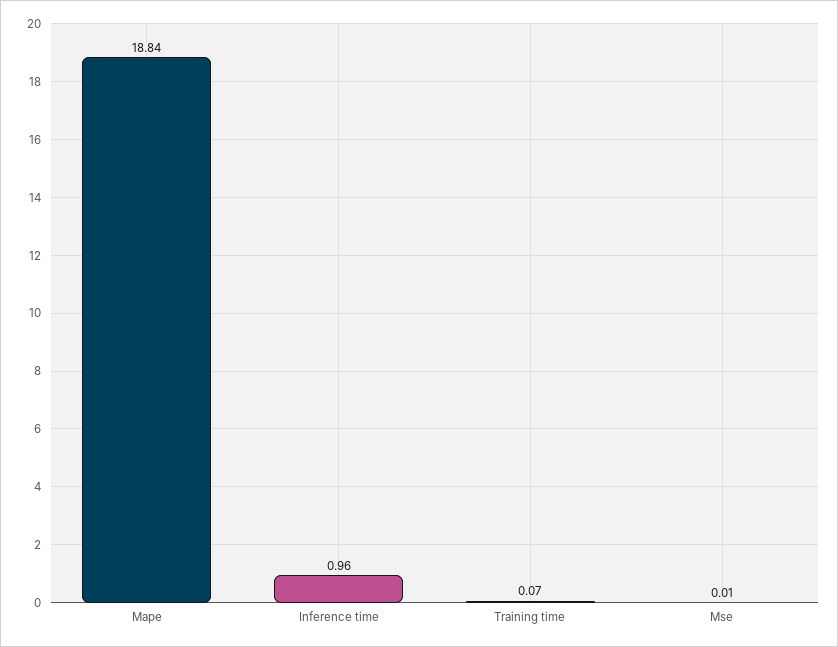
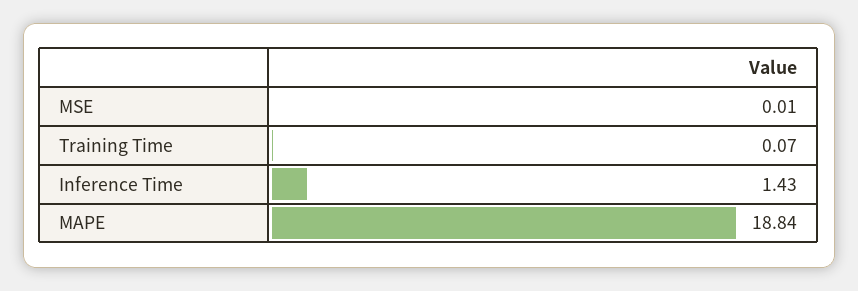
Inference time: 0.96 -> 1.43

